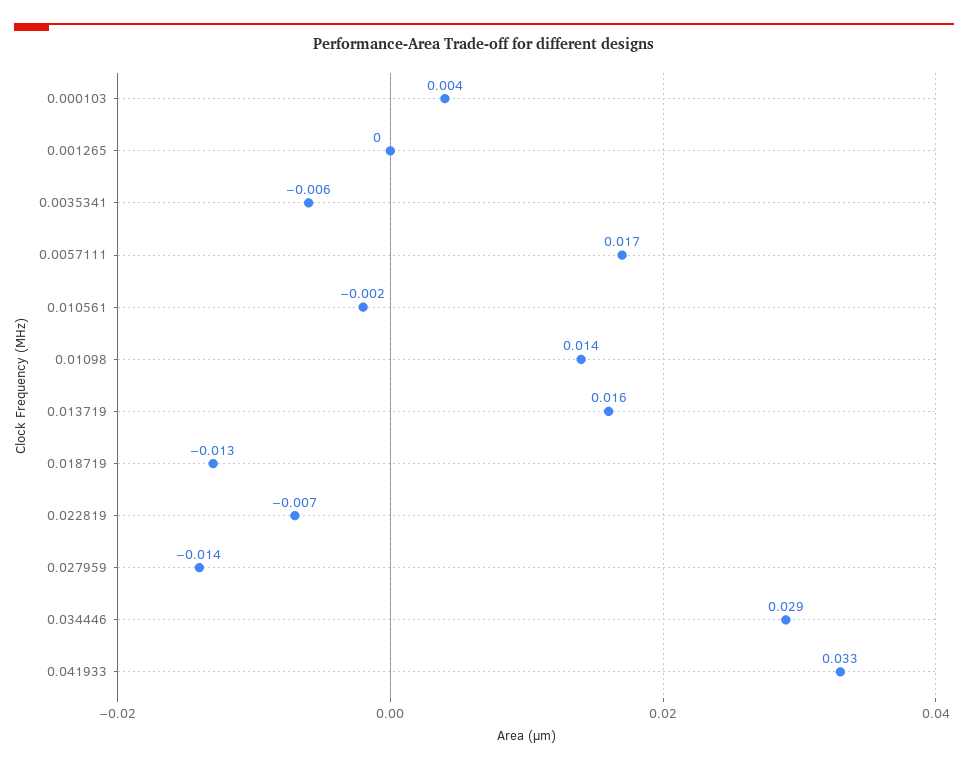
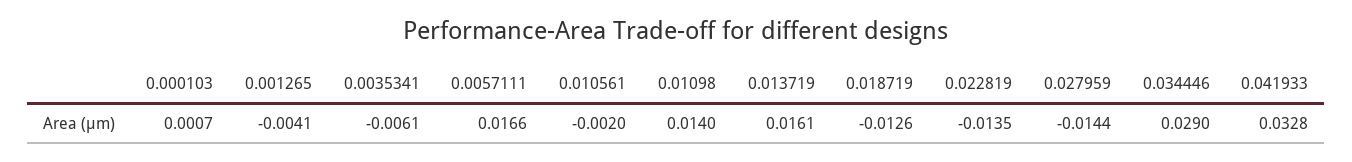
0.000103: 0.004 -> 0.0007
0.001265: 0 -> -0.0041
0.022819: -0.007 -> -0.0135

